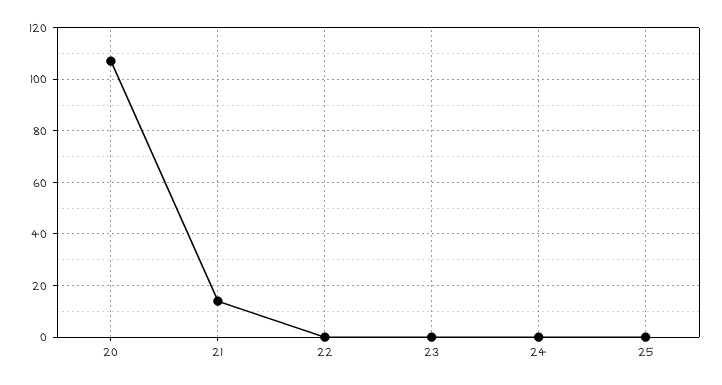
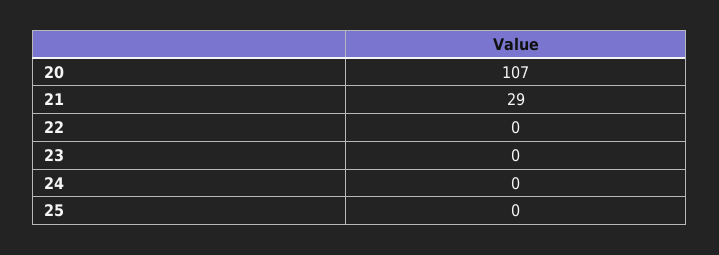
21: 15 -> 29

